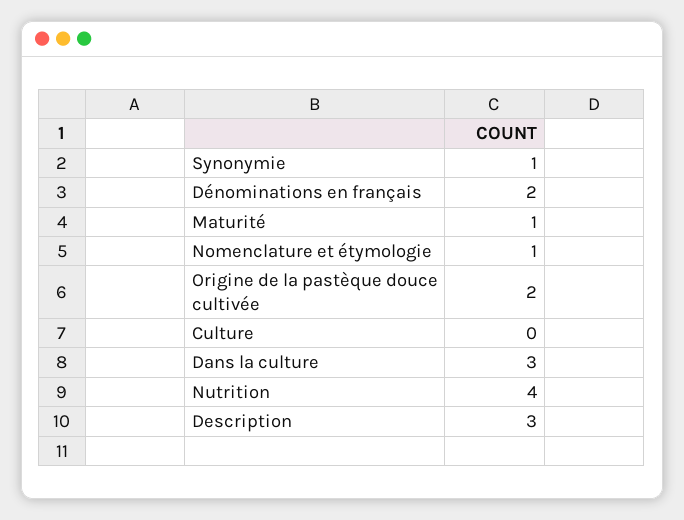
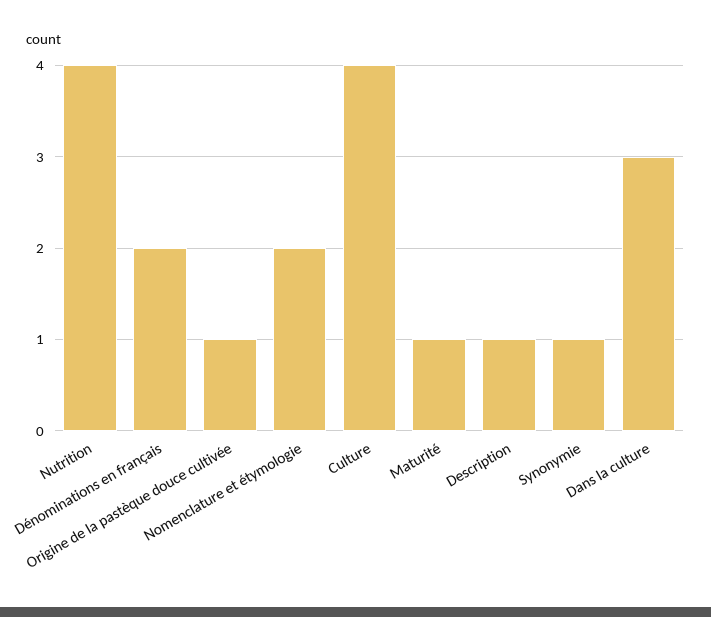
Nomenclature et étymologie: 1 -> 2
Origine de la pastèque douce cultivée: 2 -> 1
Culture: 0 -> 4
Description: 3 -> 1

